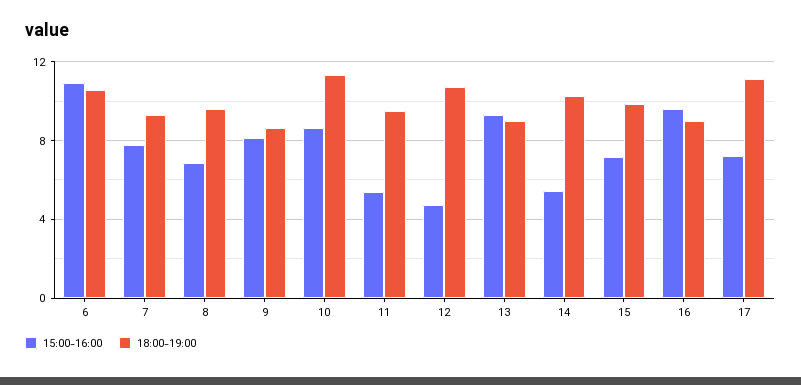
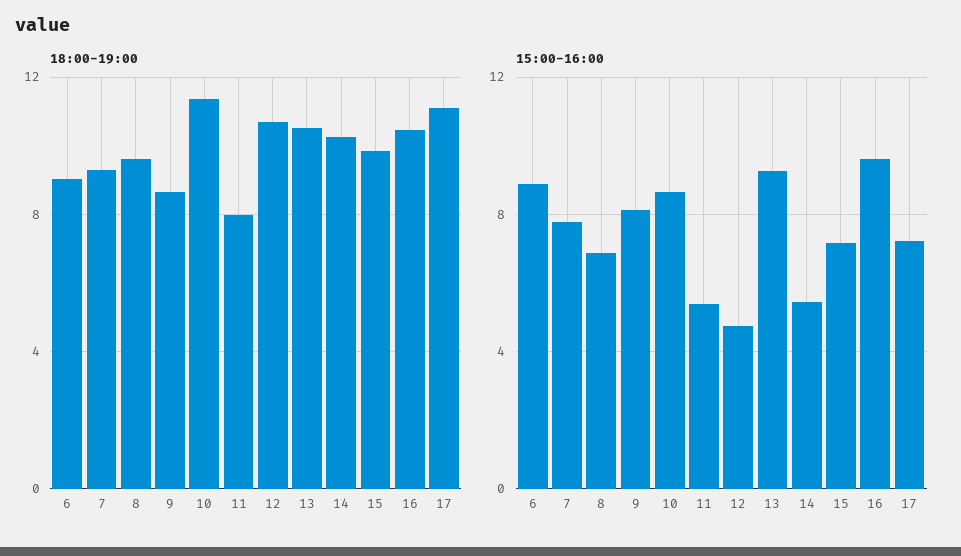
15:00-16:00, 6: 11 -> 9
18:00-19:00, 6: 10.5 -> 9
18:00-19:00, 11: 9.5 -> 8
18:00-19:00, 13: 9 -> 10.5
18:00-19:00, 16: 9 -> 10.5

